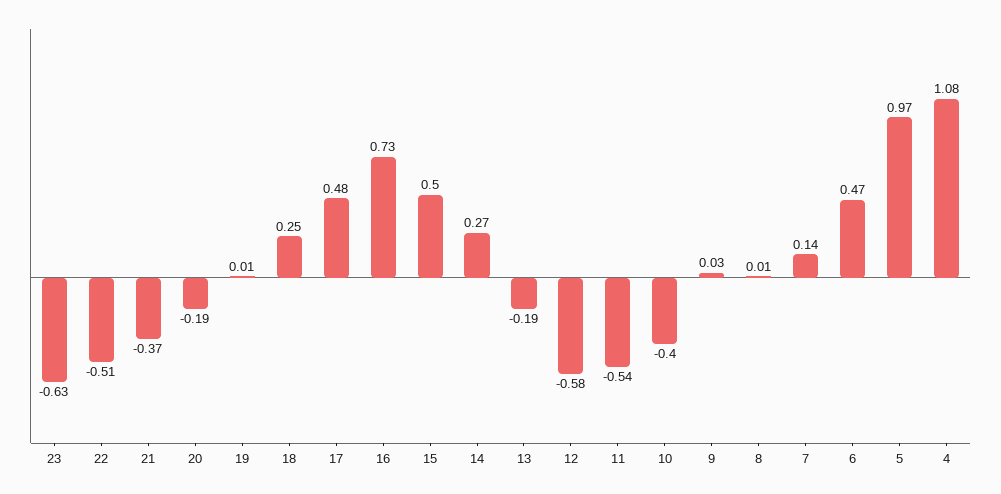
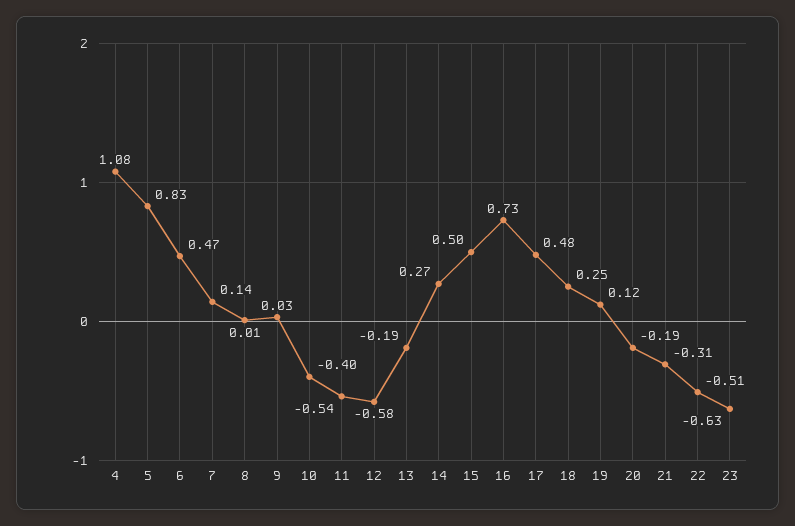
21: -0.37 -> -0.31
19: 0.01 -> 0.12
5: 0.97 -> 0.83

